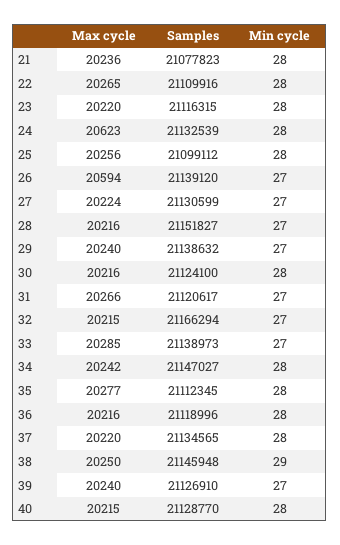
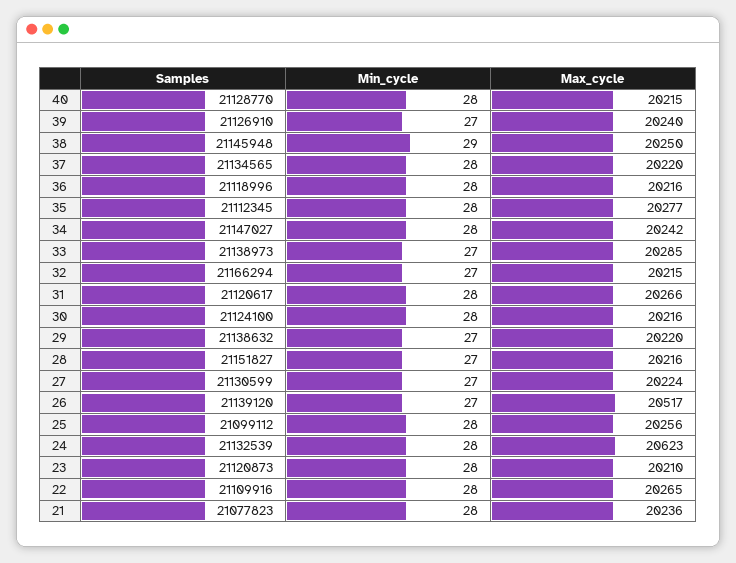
Max cycle, 23: 20220 -> 20210
Samples, 23: 21116315 -> 21120873
Max cycle, 26: 20594 -> 20517
Max cycle, 29: 20240 -> 20220
Min cycle, 31: 27 -> 28

